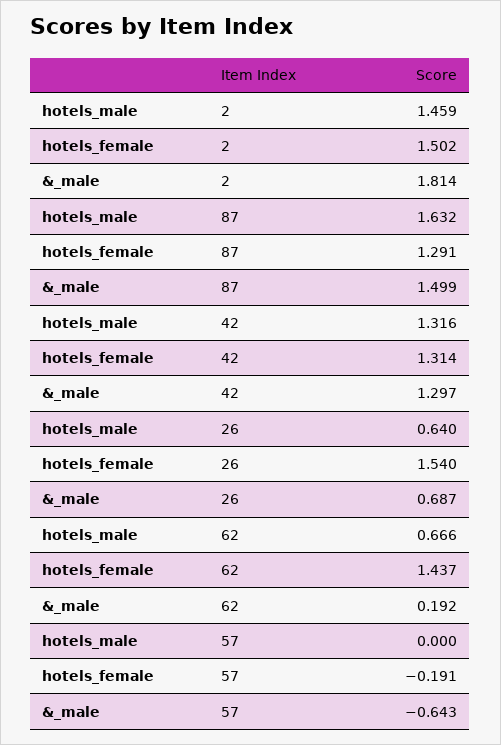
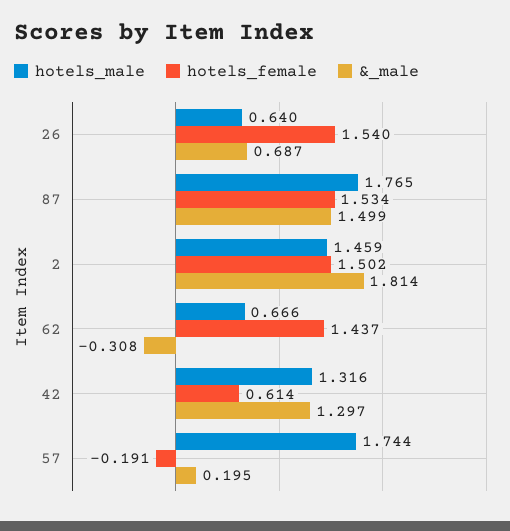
hotels_male, 87: 1.632 -> 1.765
hotels_female, 87: 1.291 -> 1.534
hotels_female, 42: 1.314 -> 0.614
&_male, 62: 0.192 -> -0.308
hotels_male, 57: 0 -> 1.744
&_male, 57: -0.643 -> 0.195

